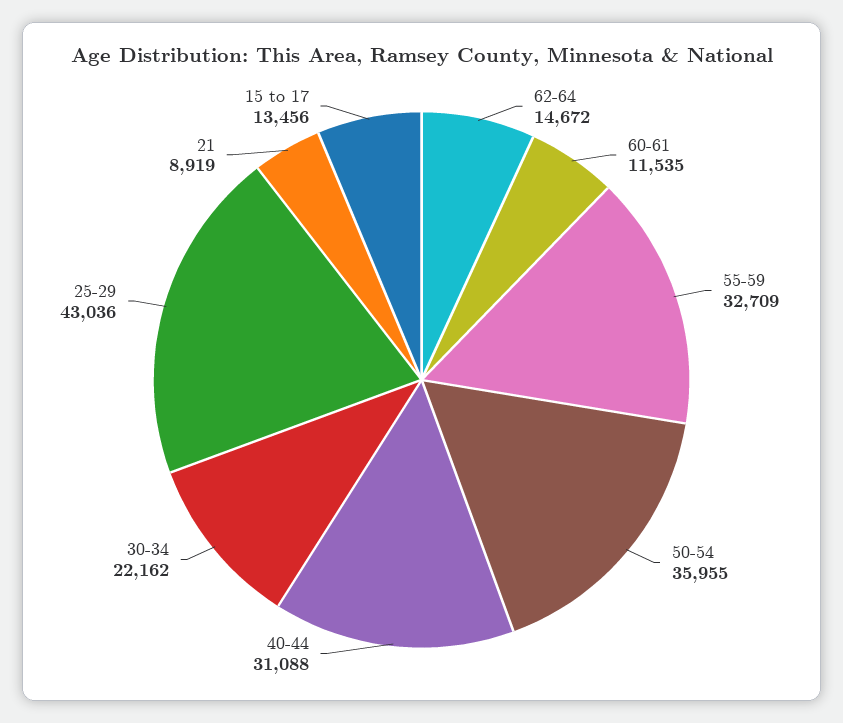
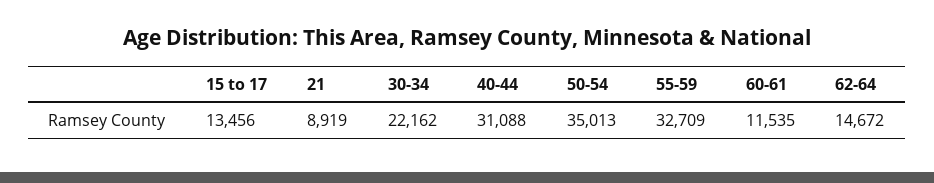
50-54: 35955 -> 35013
25-29: 43036 -> none

